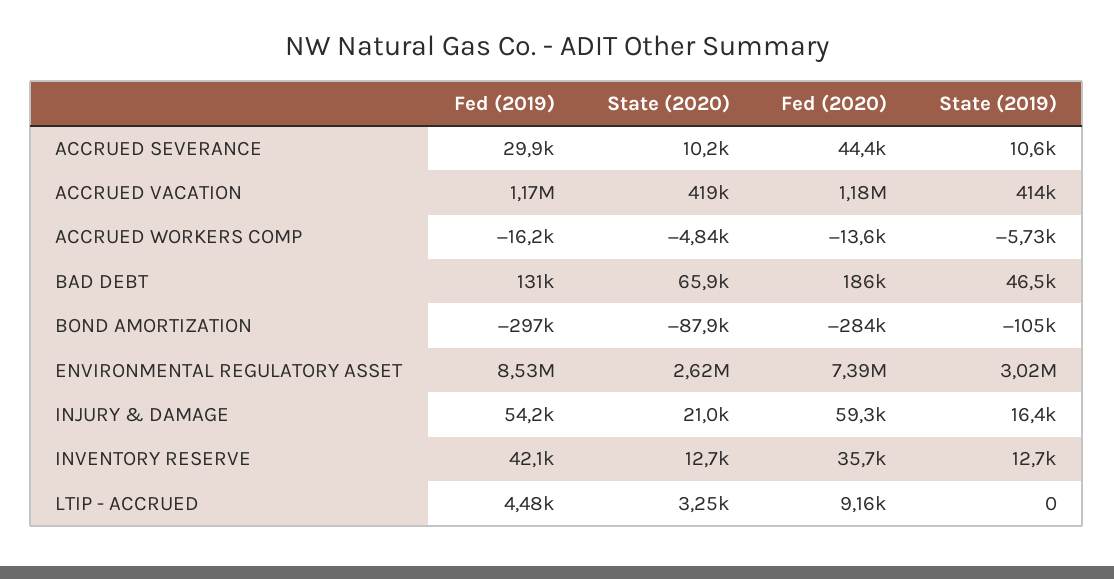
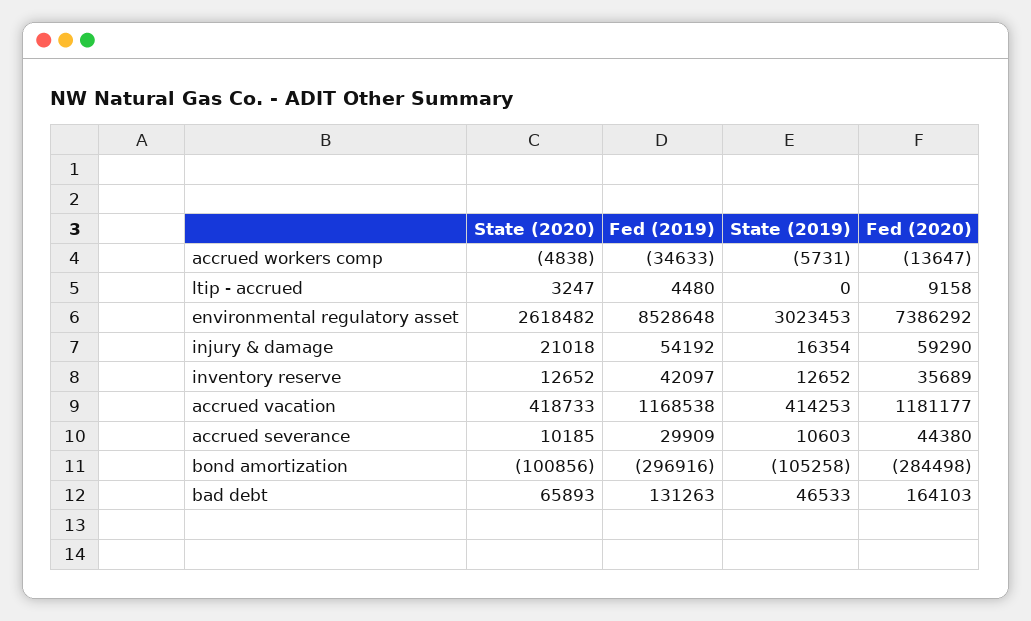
Fed (2019), ACCRUED WORKERS COMP: -16200 -> -34633
Fed (2020), BAD DEBT: 186000 -> 164103
State (2020), BOND AMORTIZATION: -87900 -> -100856

